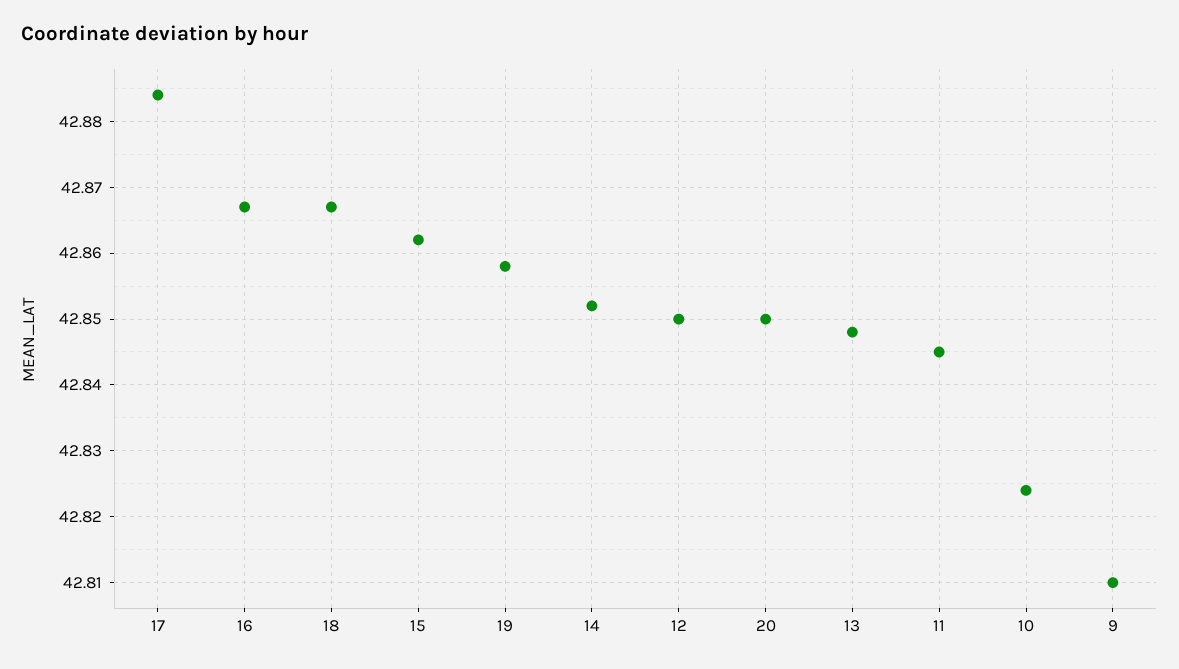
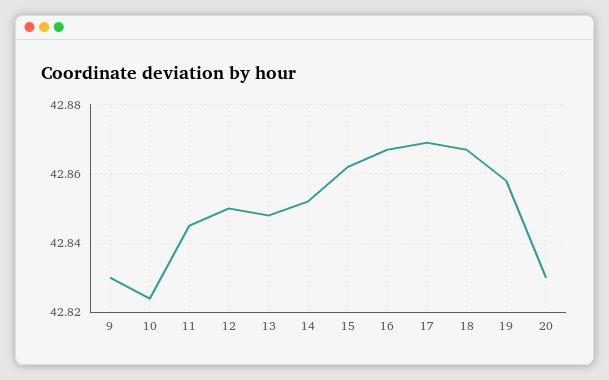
17: 42.884 -> 42.87
20: 42.85 -> 42.83
9: 42.81 -> 42.83

